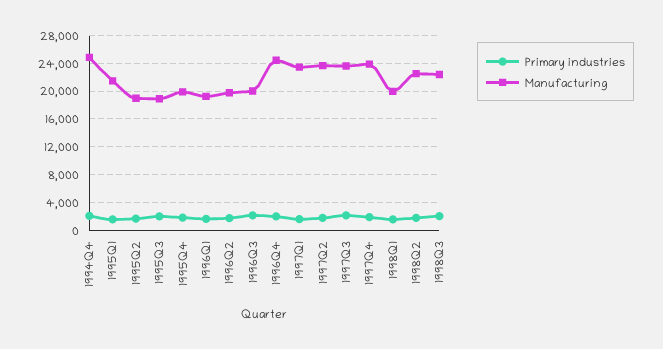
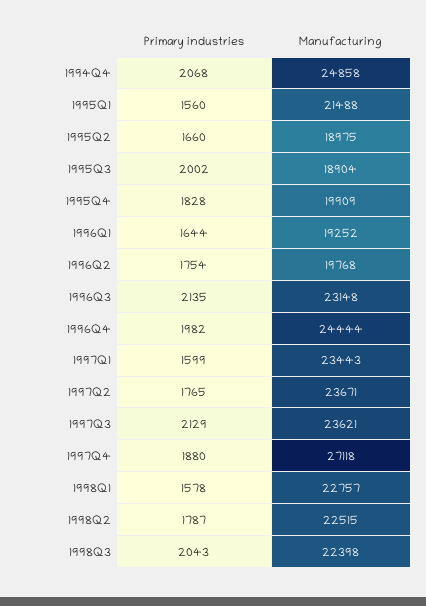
Manufacturing, 1996Q3: 20000 -> 23148
Manufacturing, 1997Q4: 24000 -> 27118
Manufacturing, 1998Q1: 20000 -> 22757

